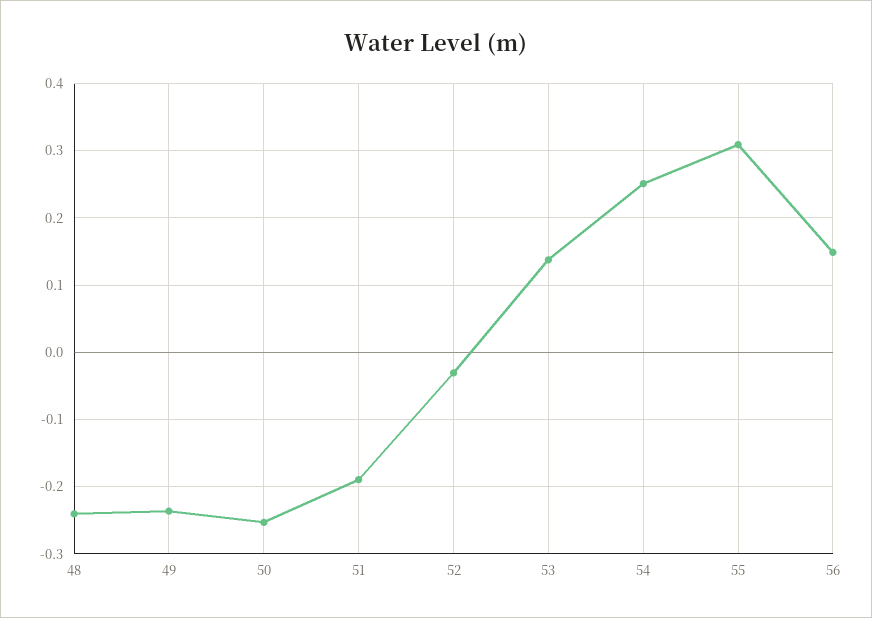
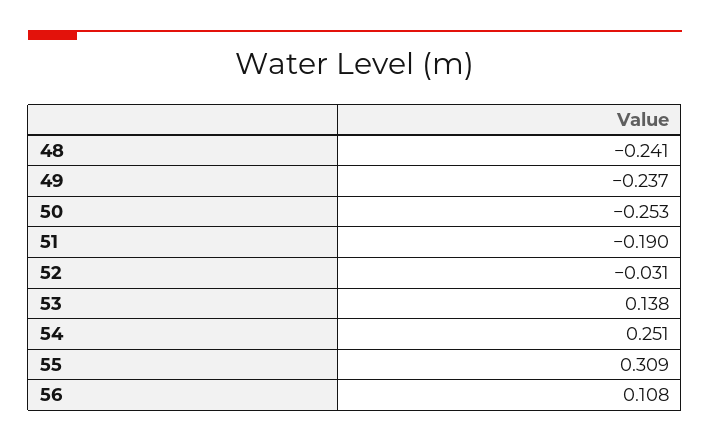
56: 0.15 -> 0.108

